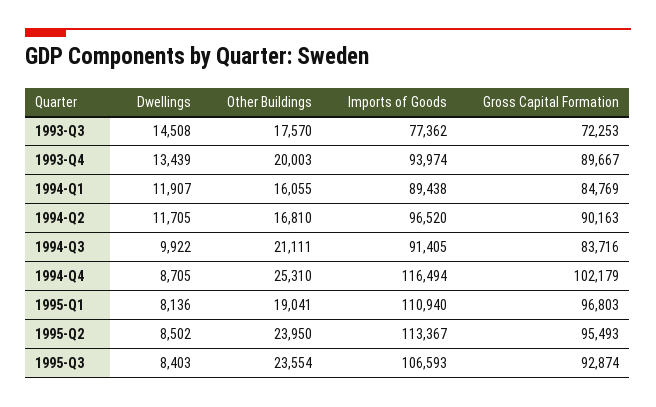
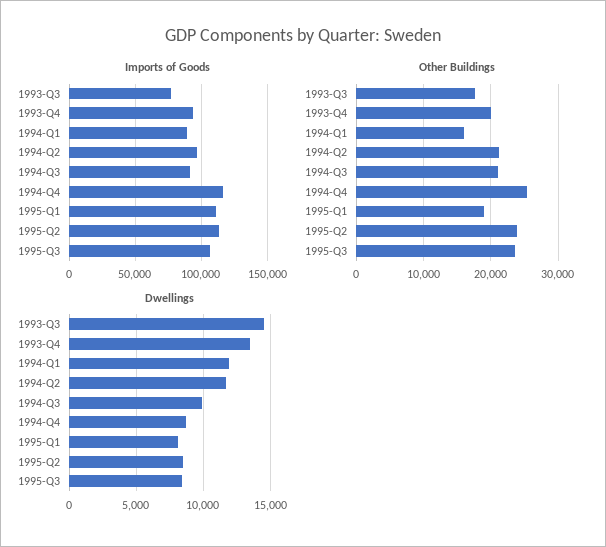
Gross Capital Formation, 1993-Q3: 72253 -> none
Gross Capital Formation, 1993-Q4: 89667 -> none
Gross Capital Formation, 1994-Q1: 84769 -> none
Other Buildings, 1994-Q2: 16810 -> 21000
Gross Capital Formation, 1994-Q2: 90163 -> none
Gross Capital Formation, 1994-Q3: 83716 -> none
Gross Capital Formation, 1994-Q4: 102179 -> none
Gross Capital Formation, 1995-Q1: 96803 -> none
Gross Capital Formation, 1995-Q2: 95493 -> none
Gross Capital Formation, 1995-Q3: 92874 -> none

